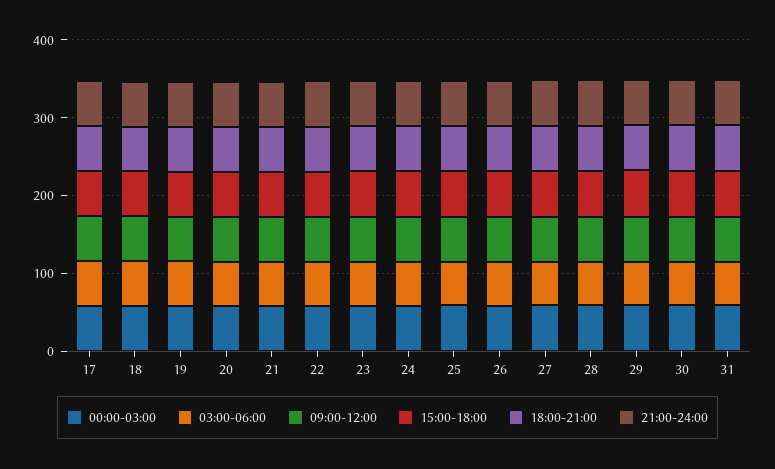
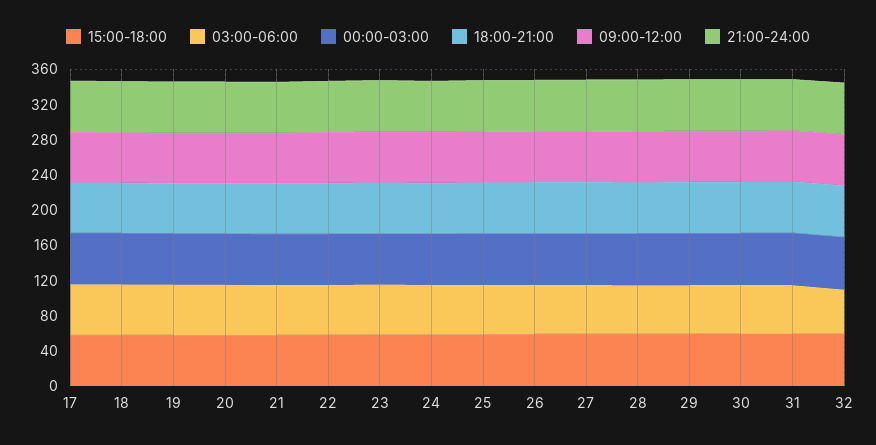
15:00-18:00, 32: none -> 60
03:00-06:00, 32: none -> 50
00:00-03:00, 32: none -> 60
18:00-21:00, 32: none -> 60
09:00-12:00, 32: none -> 60
21:00-24:00, 32: none -> 60

